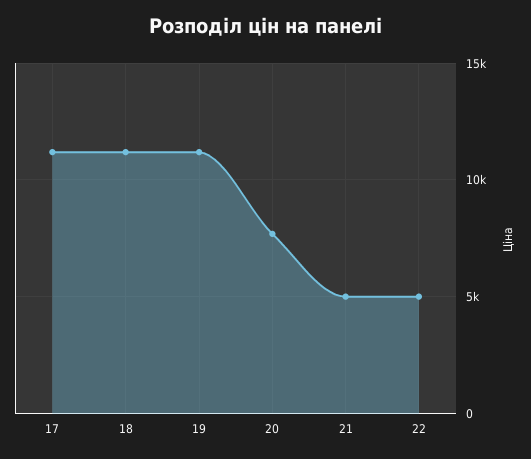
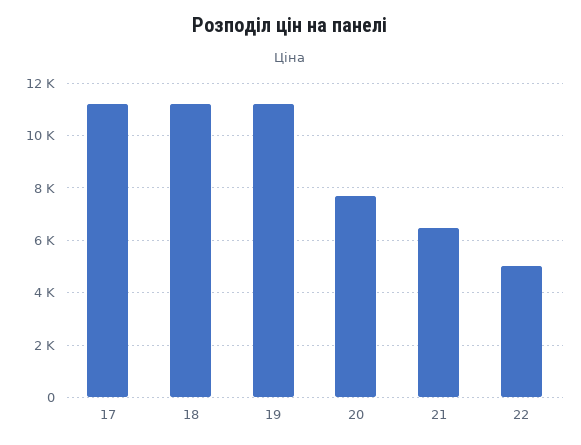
21: 5000 -> 6500

